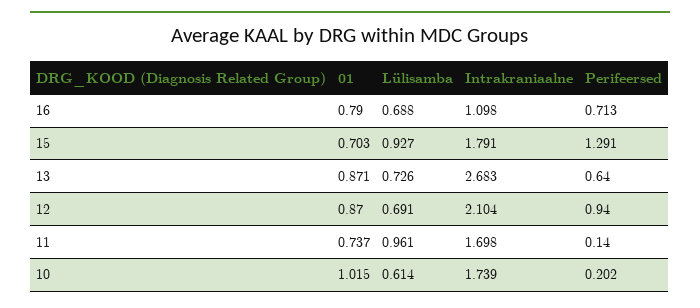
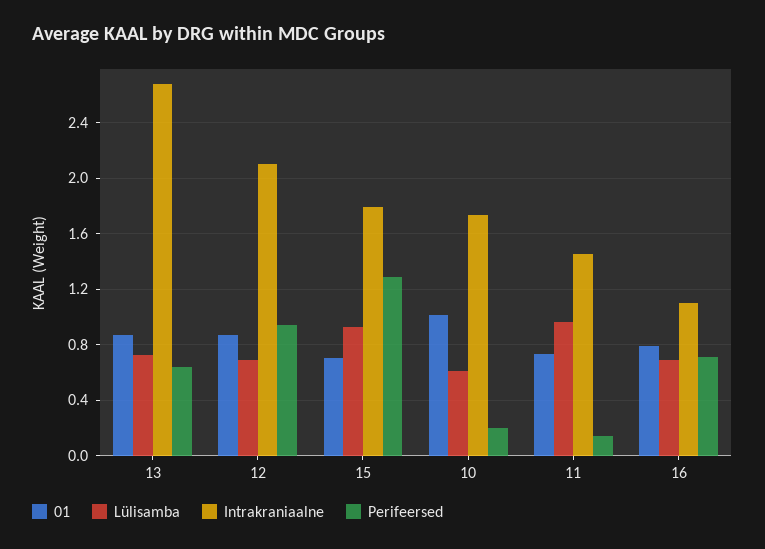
Intrakraniaalne, 11: 1.698 -> 1.45

